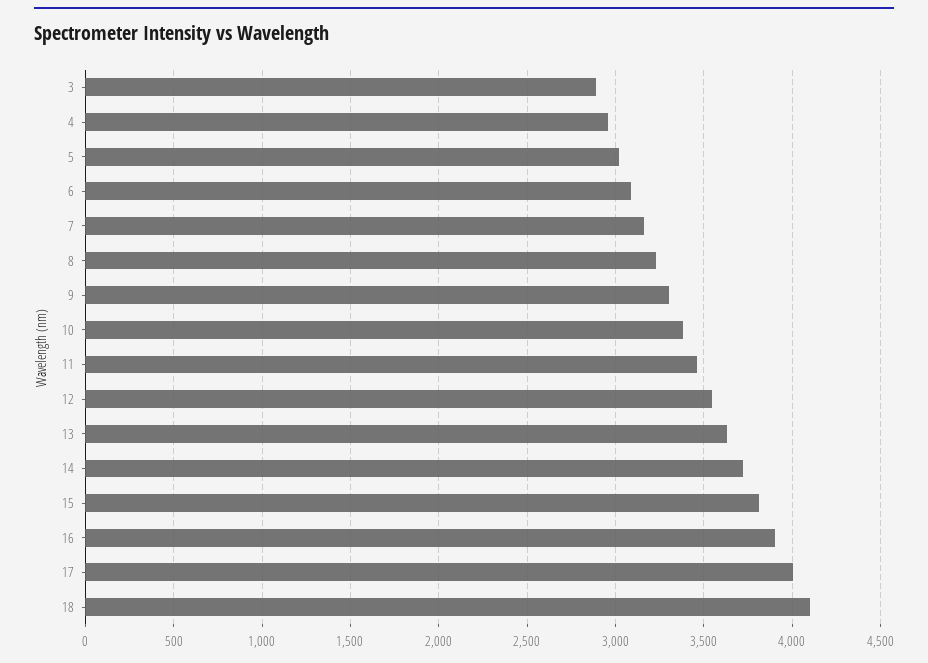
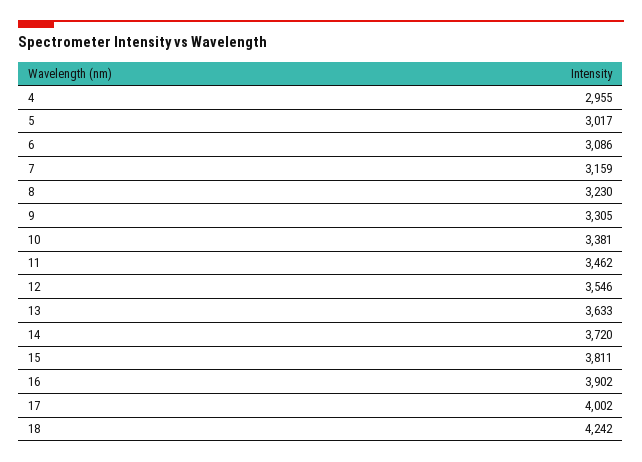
3: 2900 -> none
18: 4100 -> 4242

